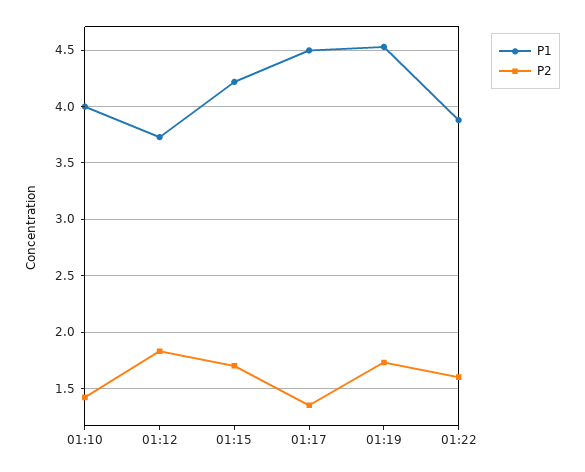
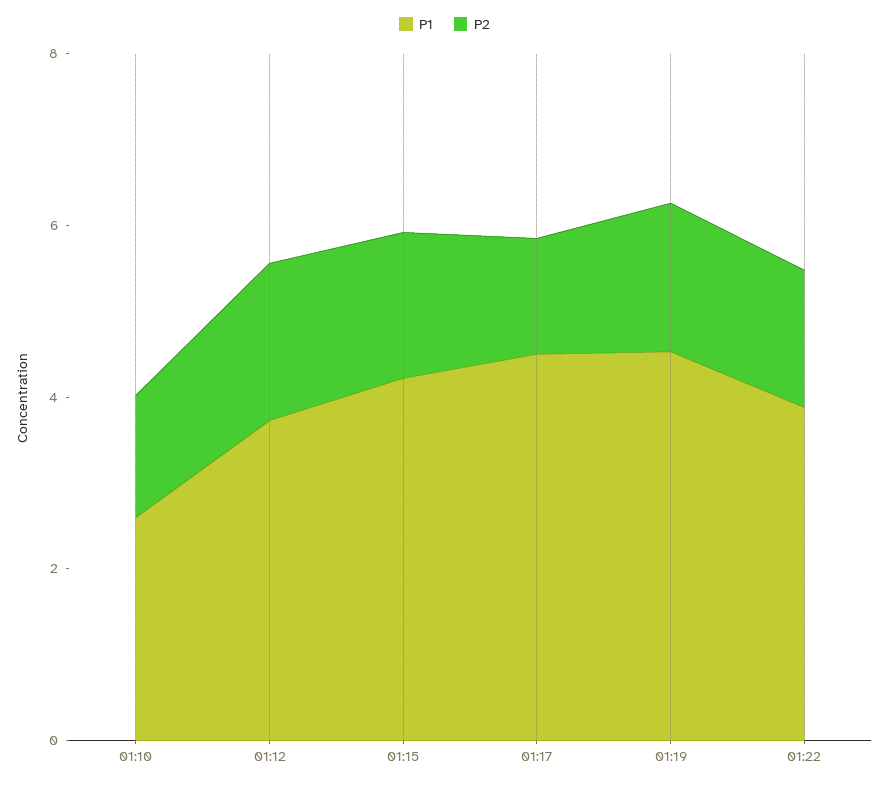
P1, 01:10: 4 -> 2.5

